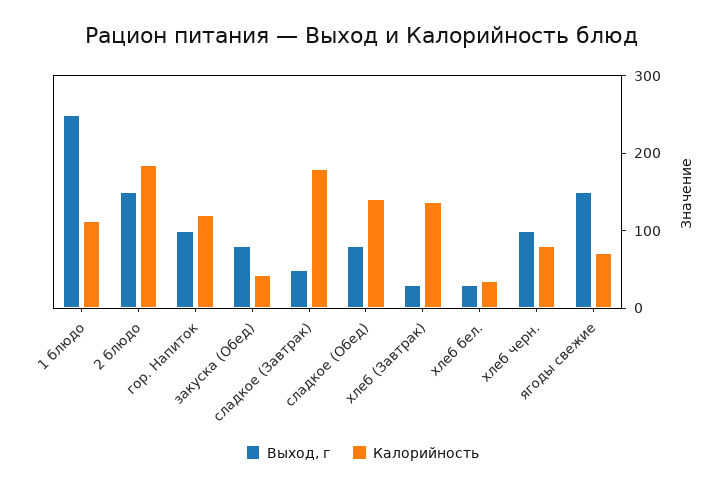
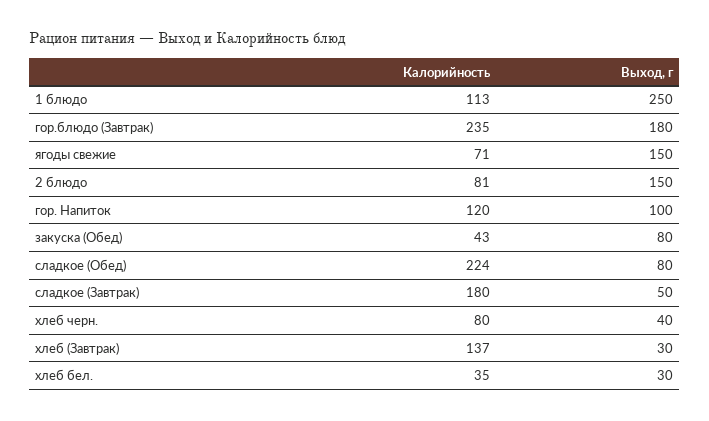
Калорийность, 2 блюдо: 180 -> 81
Калорийность, сладкое (Обед): 140 -> 224
Выход, г, хлеб черн.: 100 -> 40
Калорийность, гор.блюдо (Завтрак): none -> 235
Выход, г, гор.блюдо (Завтрак): none -> 180

